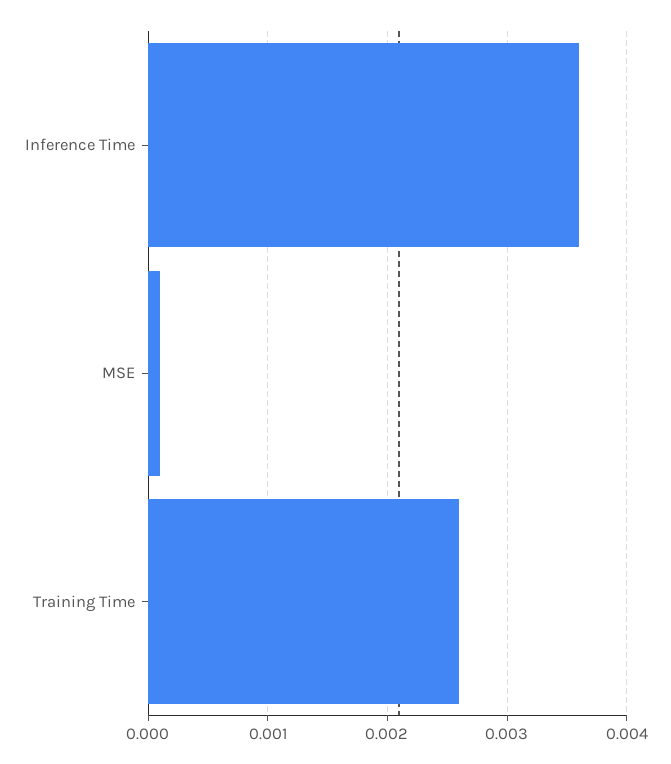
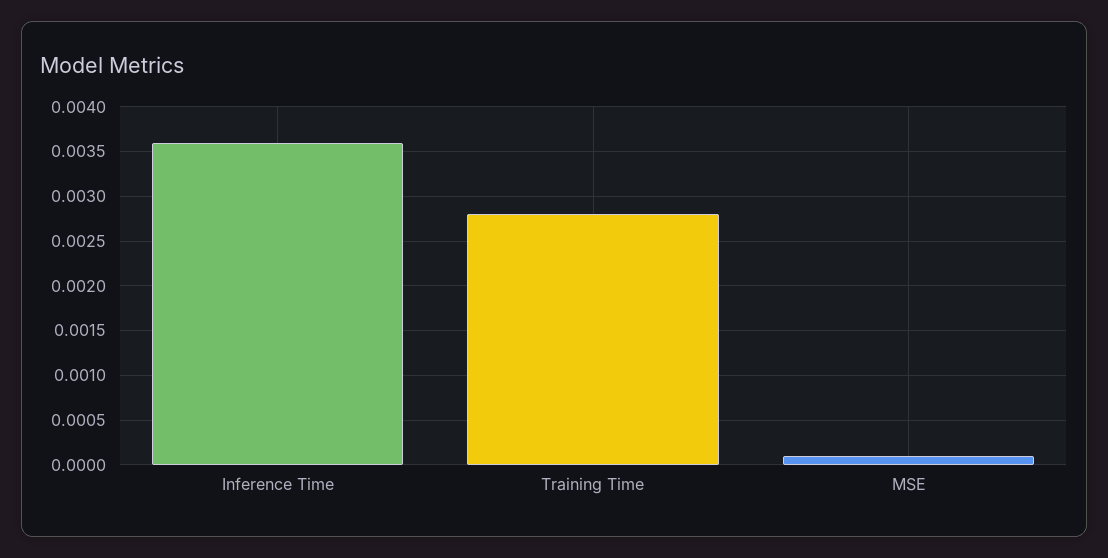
Training Time: 0.0026 -> 0.0028

